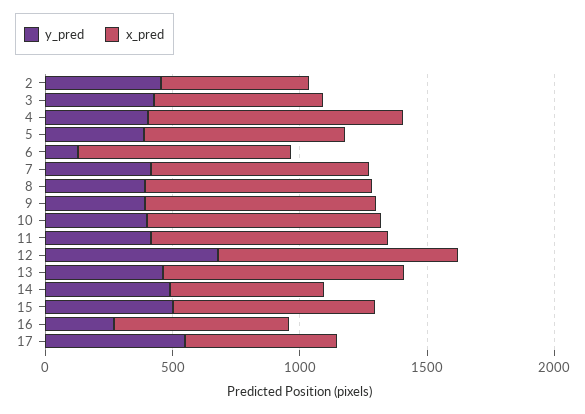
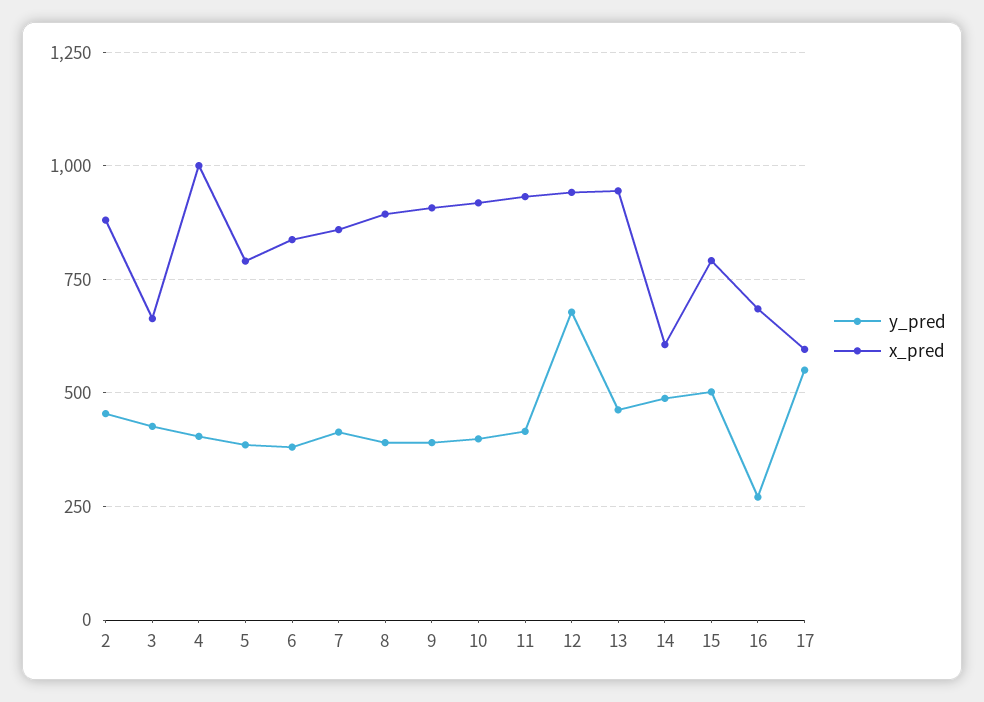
x_pred, 2: 600 -> 875
y_pred, 6: 100 -> 375

